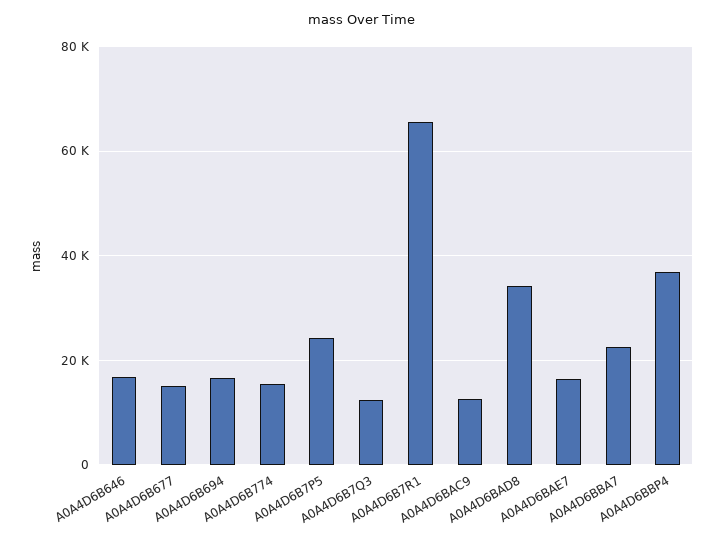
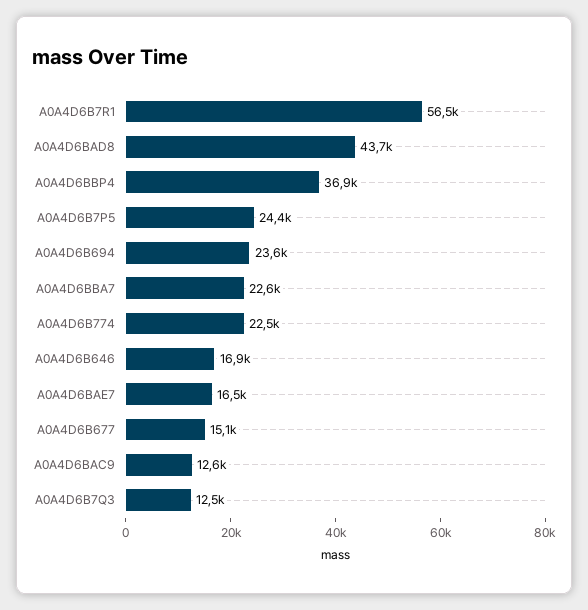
A0A4D6B694: 16000 -> 23600
A0A4D6B774: 16000 -> 22500
A0A4D6B7R1: 66000 -> 56500
A0A4D6BAD8: 34000 -> 43700

